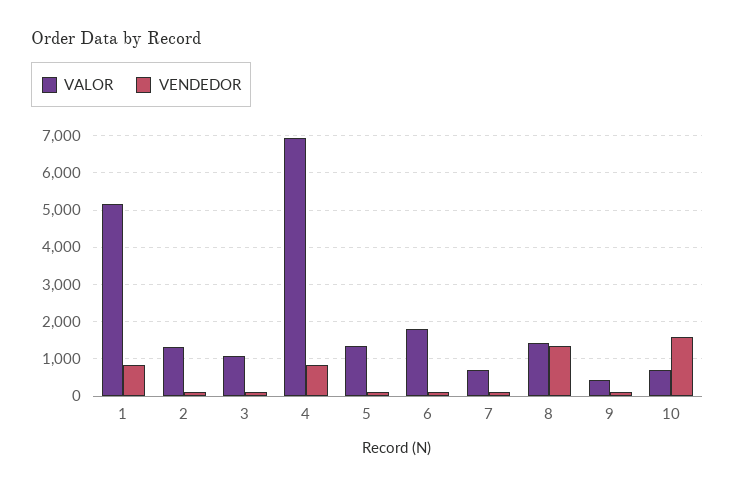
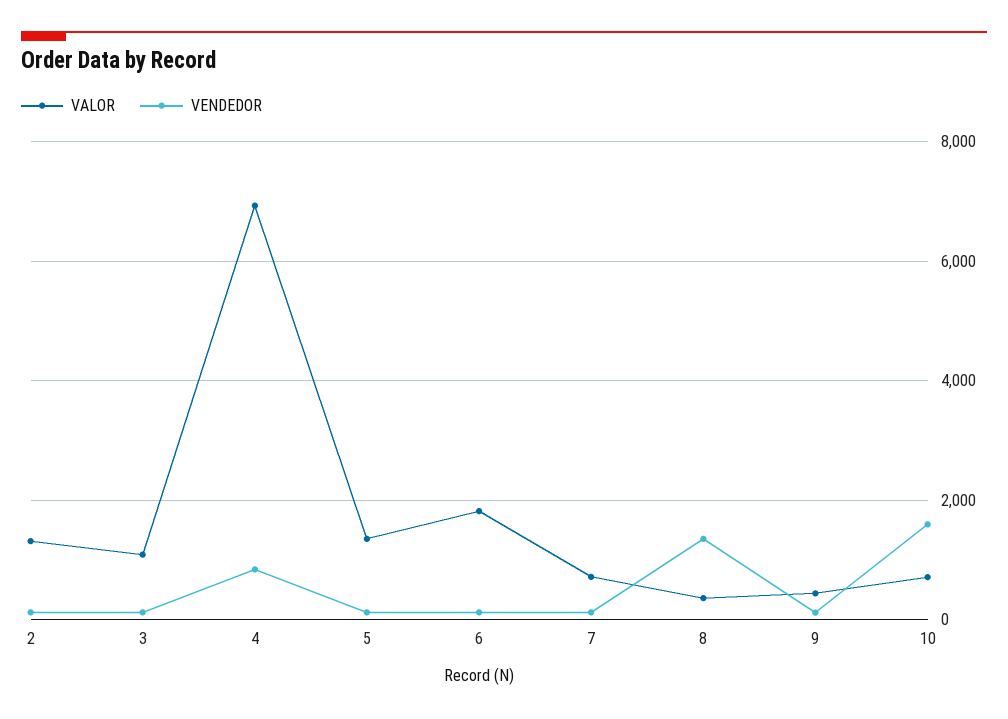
VALOR, 1: 5200 -> none
VENDEDOR, 1: 800 -> none
VALOR, 8: 1400 -> 400

